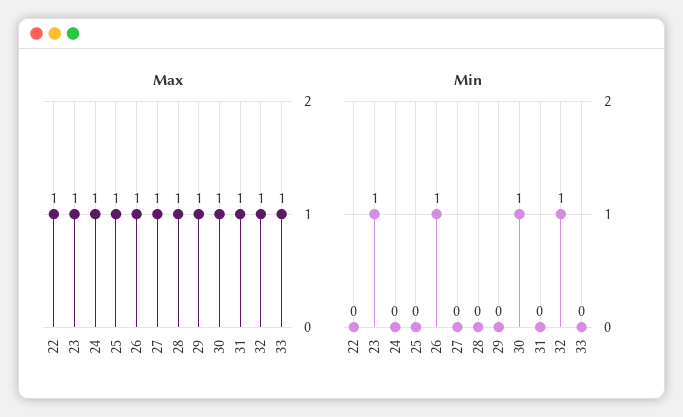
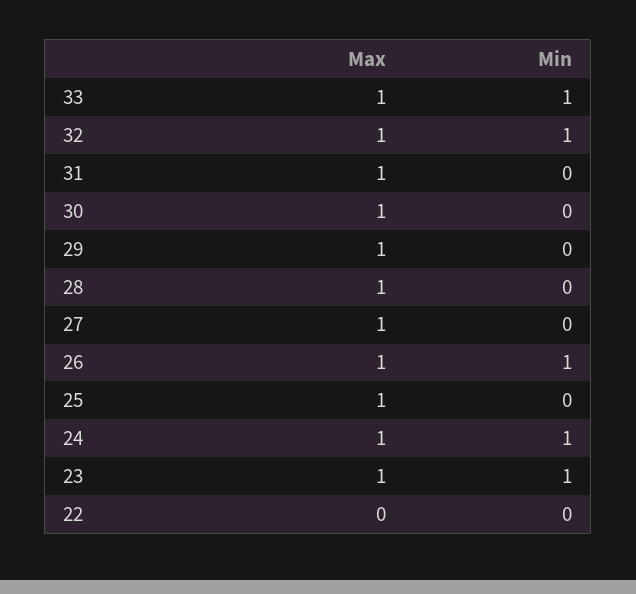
Max, 22: 1 -> 0
Min, 24: 0 -> 1
Min, 30: 1 -> 0
Min, 33: 0 -> 1

